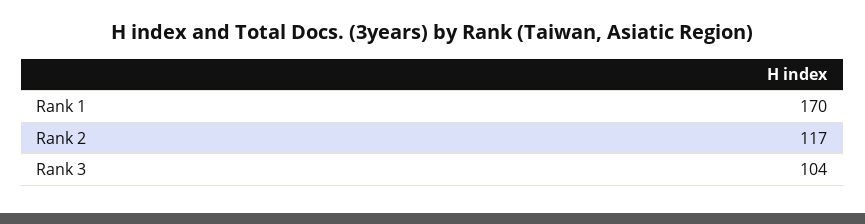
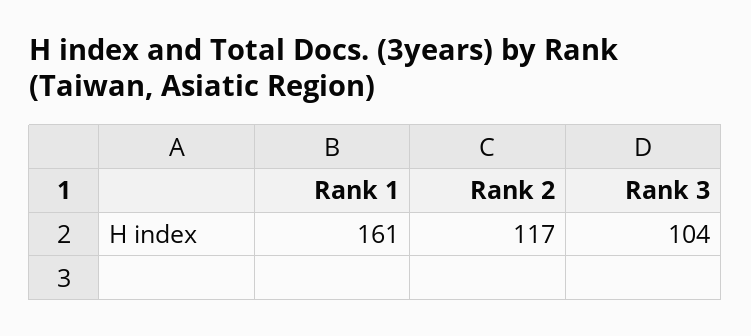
Rank 1: 170 -> 161

